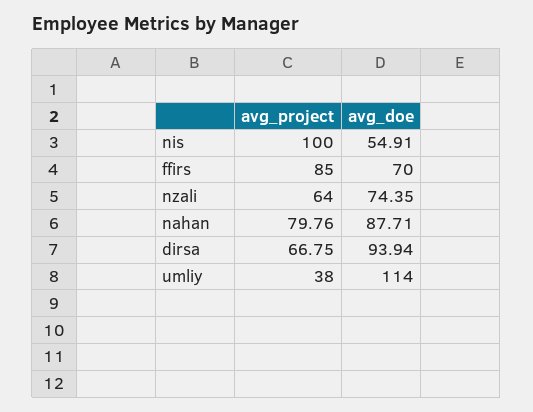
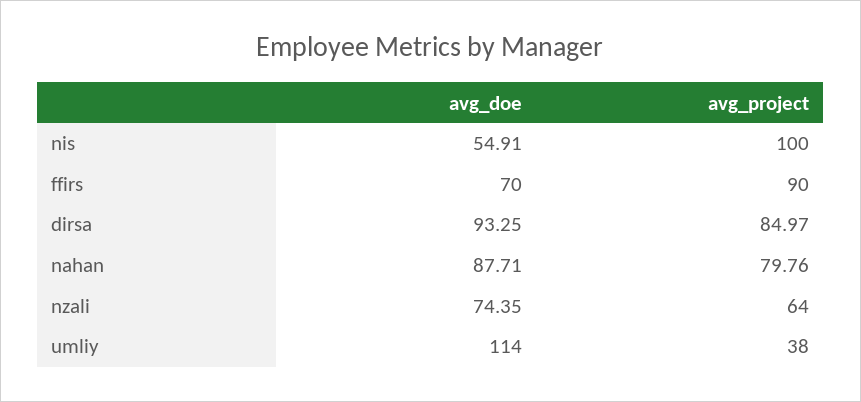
avg_project, ffirs: 85 -> 90
avg_project, dirsa: 66.75 -> 84.97
avg_doe, dirsa: 93.94 -> 93.25

